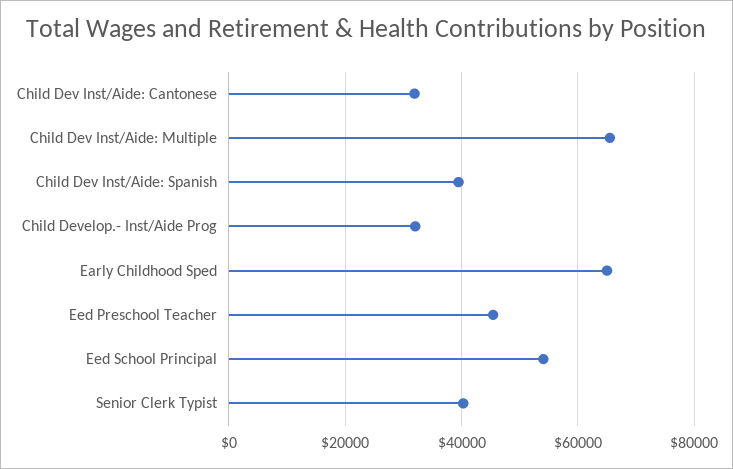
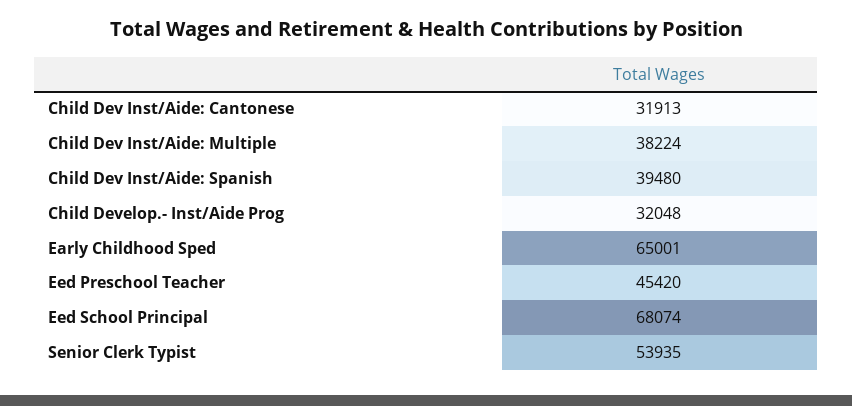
Child Dev Inst/Aide: Multiple: 66000 -> 38224
Eed School Principal: 54000 -> 68074
Senior Clerk Typist: 40000 -> 53935

